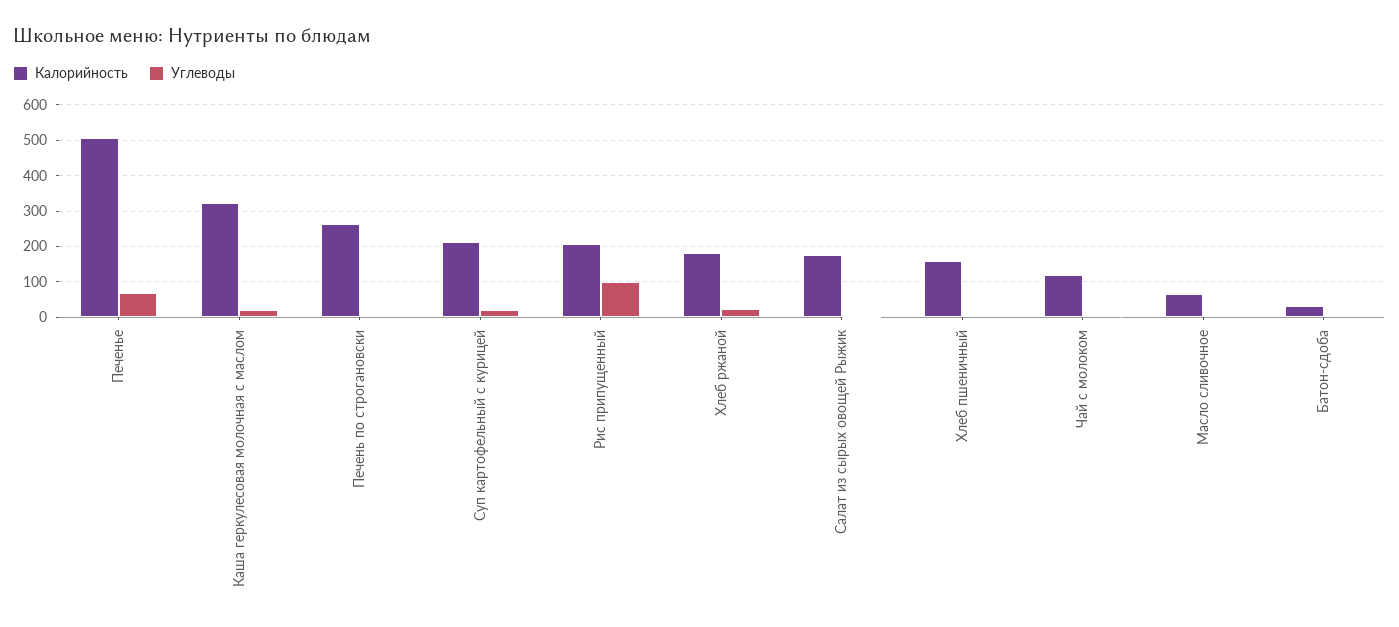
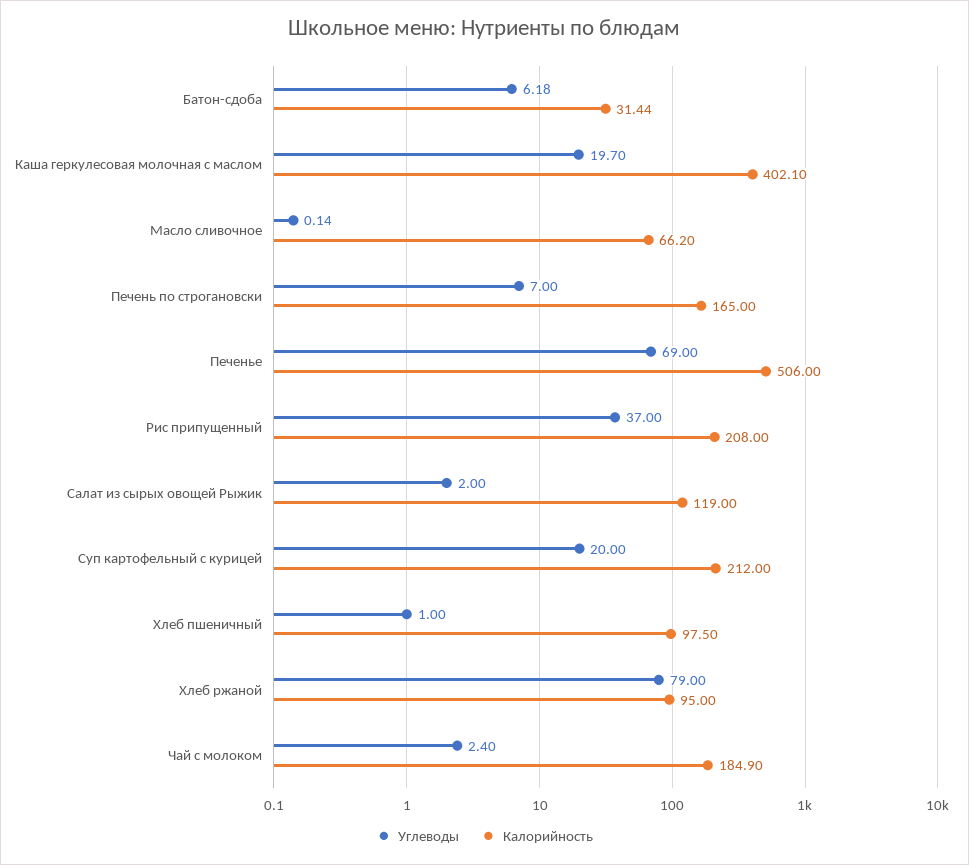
Калорийность, Каша геркулесовая молочная с маслом: 320 -> 402.1
Калорийность, Печень по строгановски: 260 -> 165
Углеводы, Рис припущенный: 100 -> 37
Калорийность, Хлеб ржаной: 180 -> 95
Углеводы, Хлеб ржаной: 20 -> 79
Калорийность, Салат из сырых овощей Рыжик: 180 -> 119
Калорийность, Хлеб пшеничный: 160 -> 97.5
Калорийность, Чай с молоком: 120 -> 184.9

